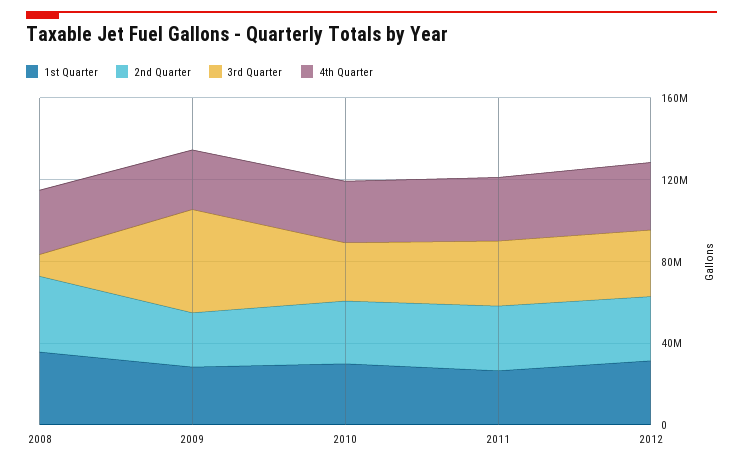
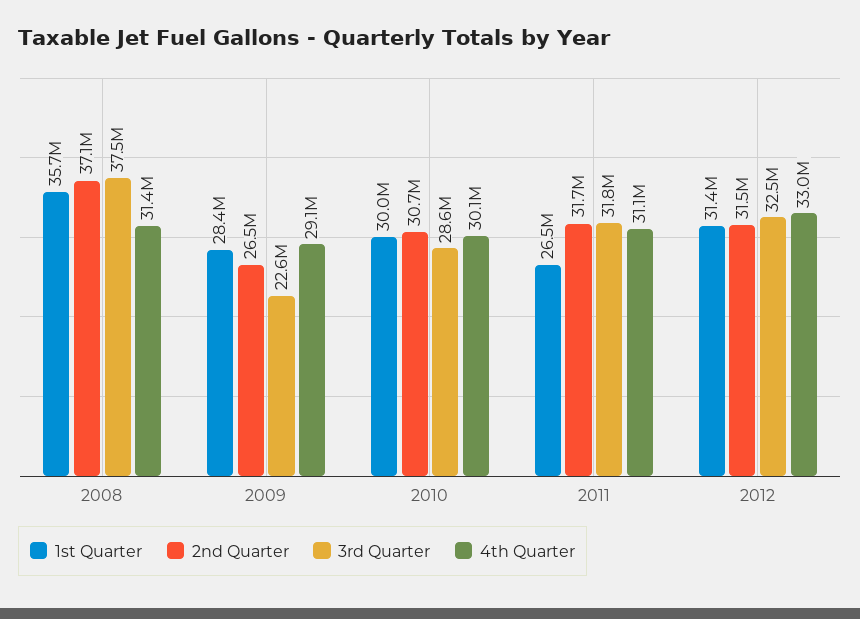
3rd Quarter, 2008: 10000000 -> 37500000
3rd Quarter, 2009: 50000000 -> 22600000

